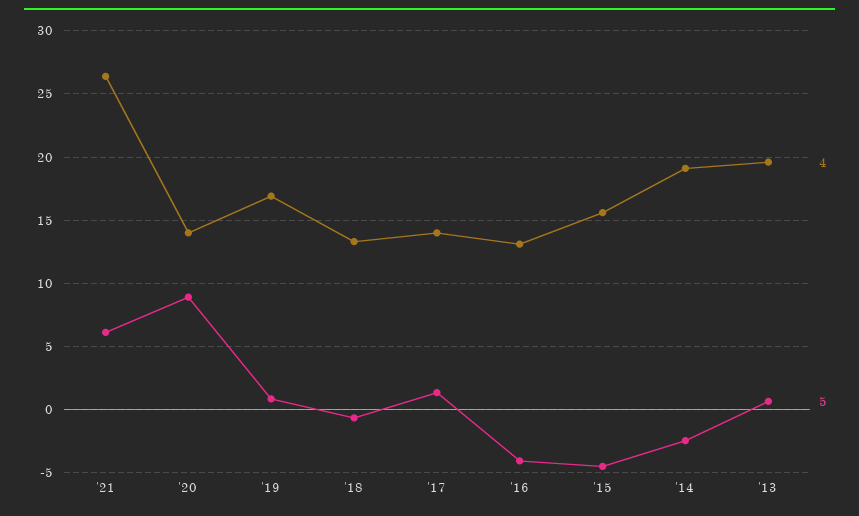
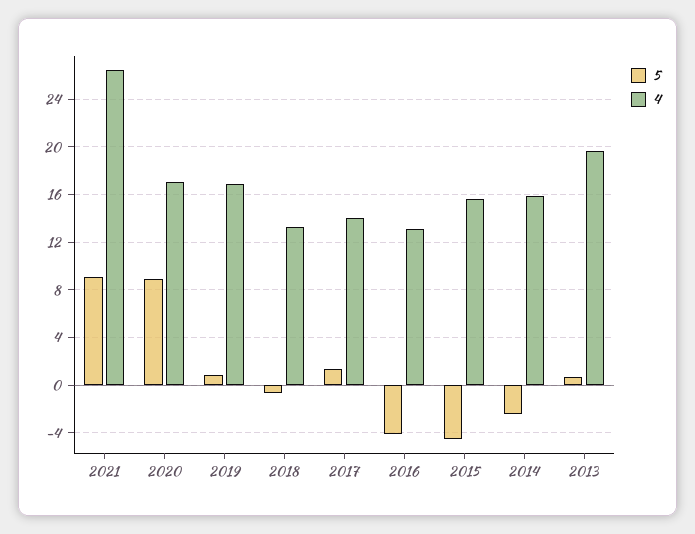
5, '21: 6 -> 9
4, '20: 14 -> 17
4, '14: 19 -> 16

